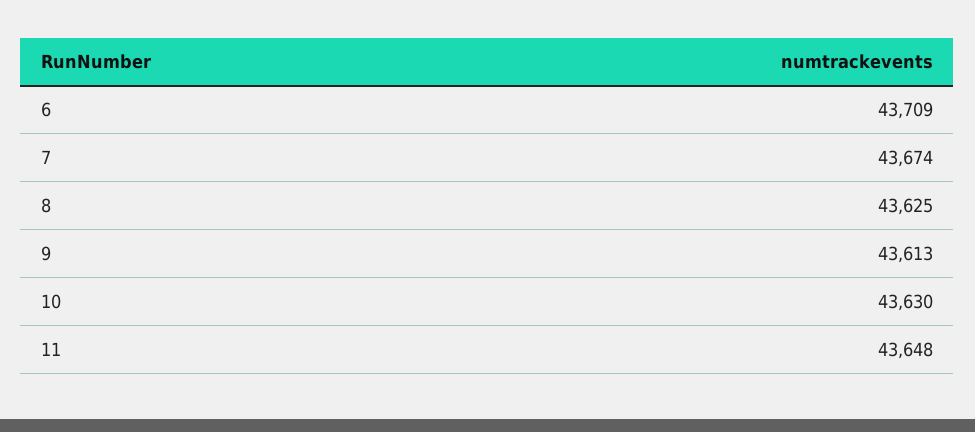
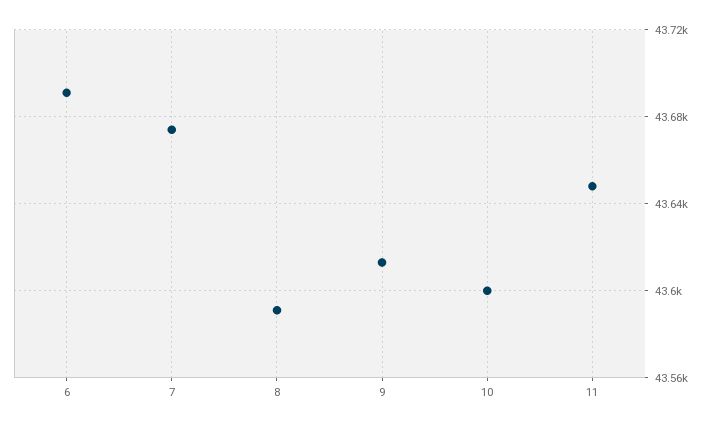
6: 43709 -> 43690
8: 43625 -> 43590
10: 43630 -> 43600

